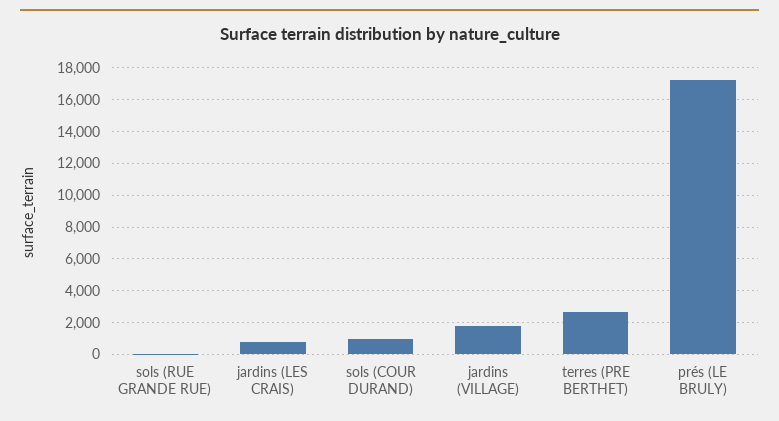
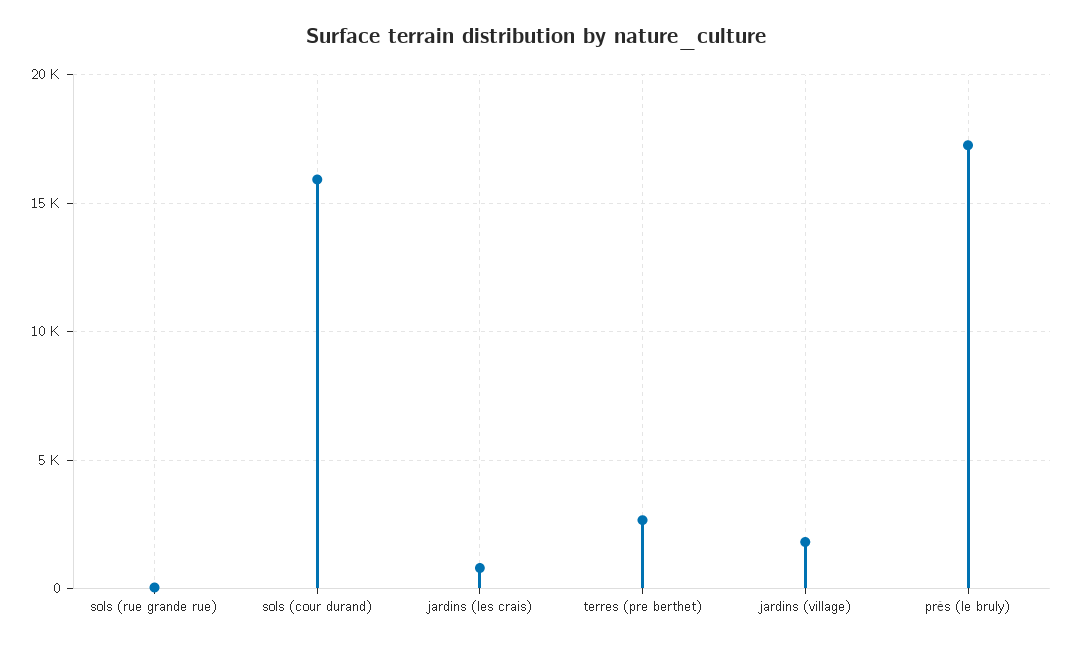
sols (COUR DURAND): 1000 -> 16000

